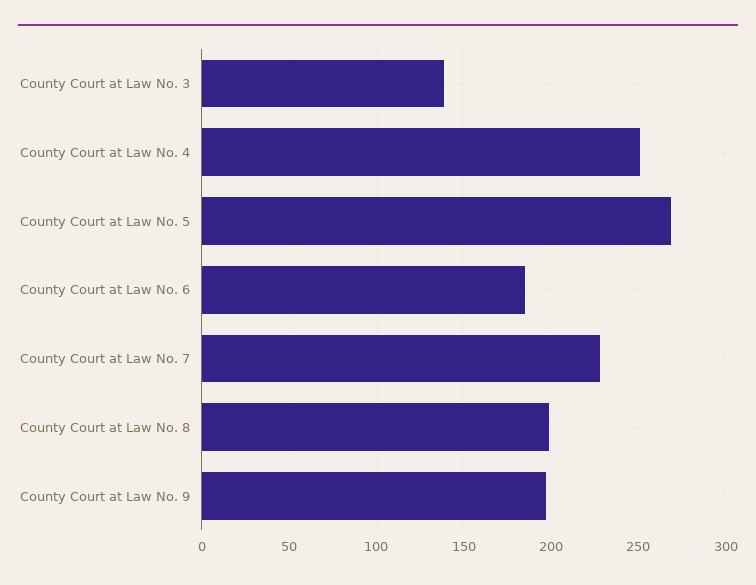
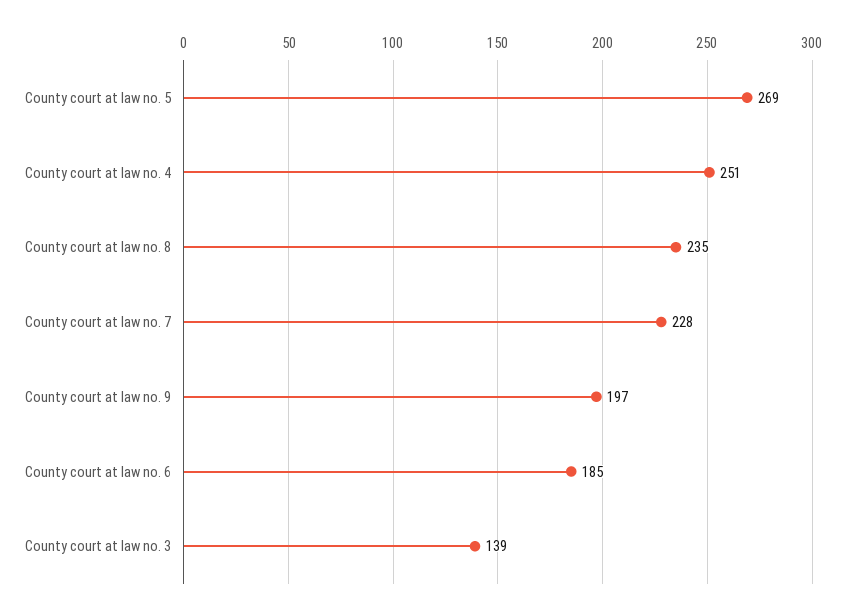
County Court at Law No. 8: 200 -> 235

